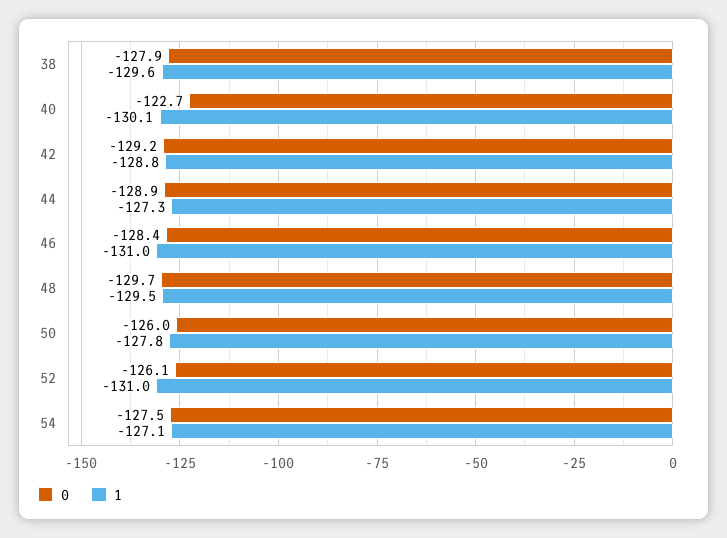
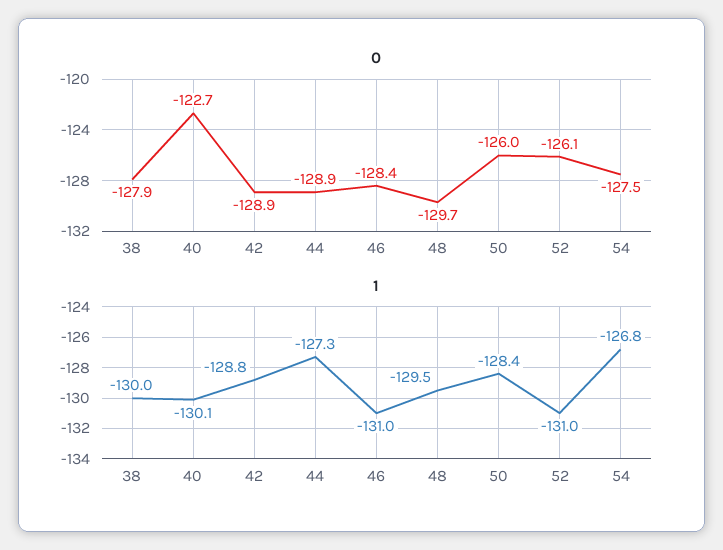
1, 38: -129.6 -> -130
0, 42: -129.2 -> -128.9
1, 50: -127.8 -> -128.4
1, 54: -127.1 -> -126.8

